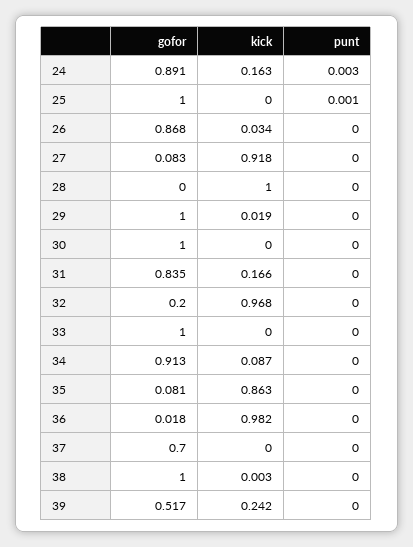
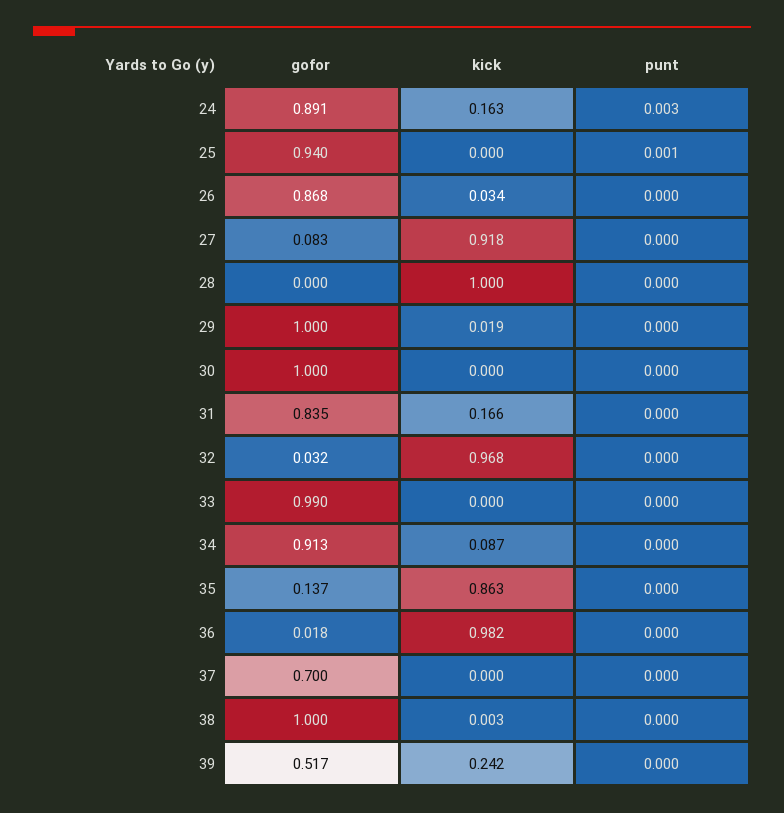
gofor, 25: 1 -> 0.94
gofor, 32: 0.2 -> 0.032
gofor, 33: 1 -> 0.99
gofor, 35: 0.081 -> 0.137

